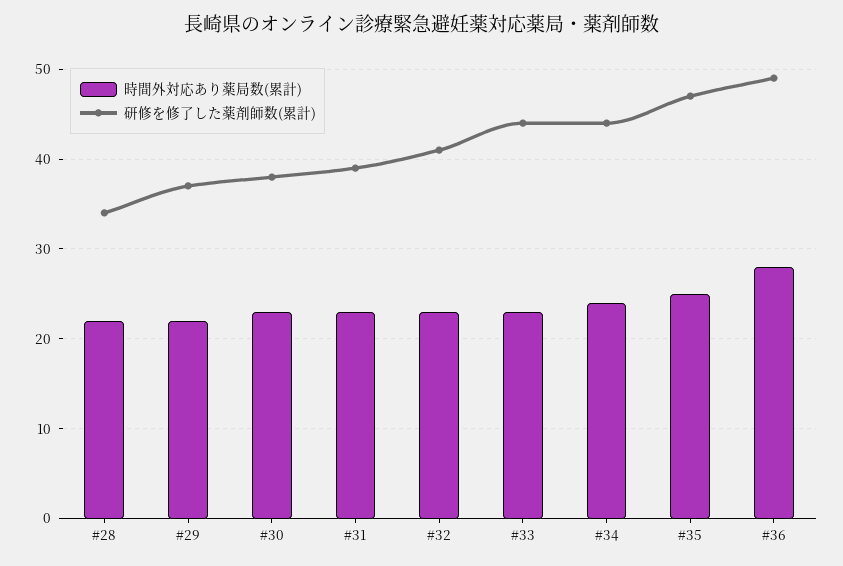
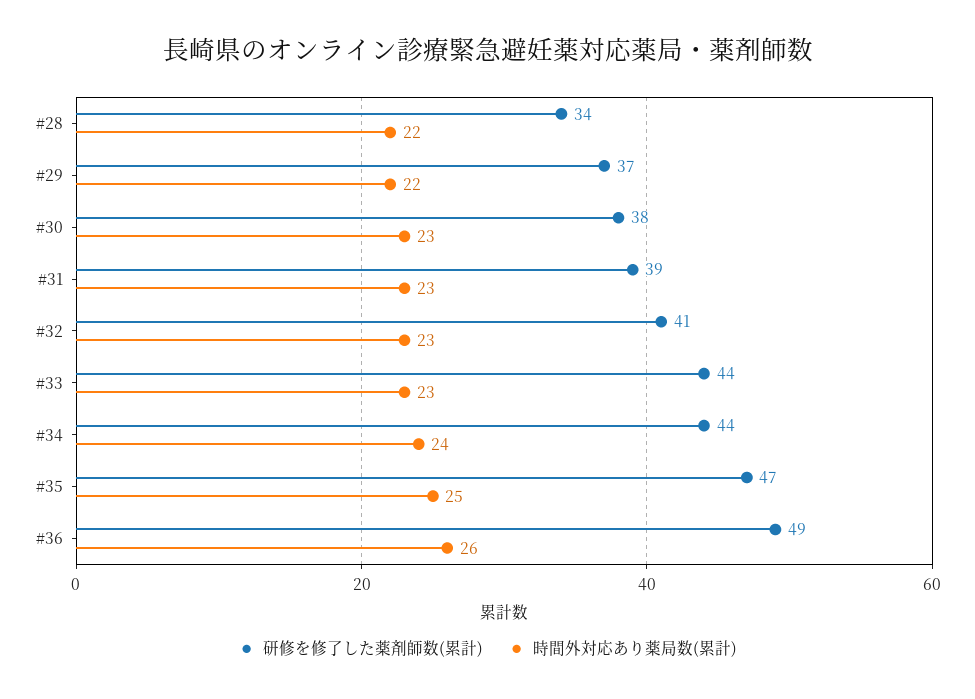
時間外対応あり薬局数(累計), #36: 28 -> 26

